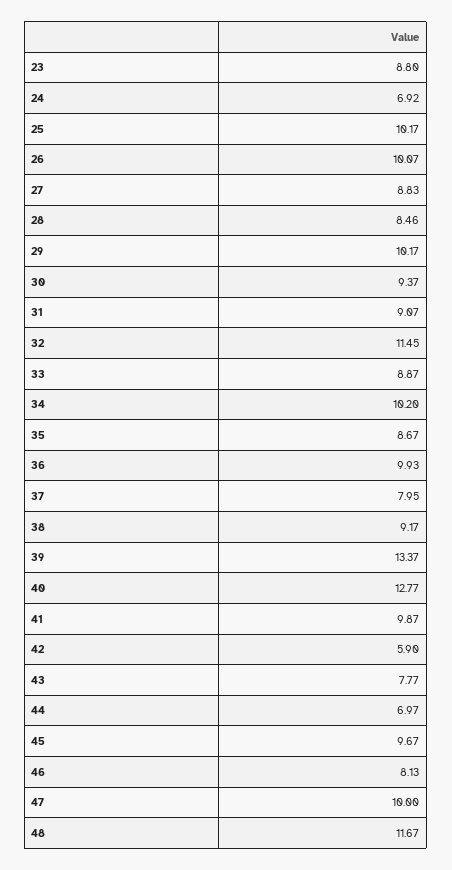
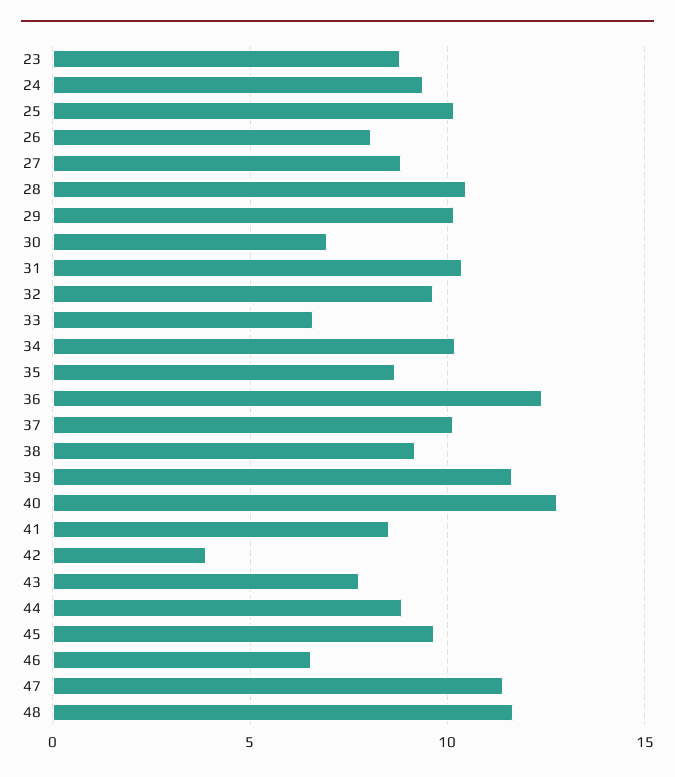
24: 6.92 -> 9.5
26: 10.07 -> 8
28: 8.46 -> 10.5
30: 9.37 -> 7
31: 9.07 -> 10.5
32: 11.45 -> 9.5
33: 8.87 -> 6.5
36: 9.93 -> 12.5
37: 7.95 -> 10
39: 13.37 -> 11.5
41: 9.87 -> 8.5
42: 5.9 -> 4
44: 6.97 -> 9
46: 8.13 -> 6.5
47: 10 -> 11.5

